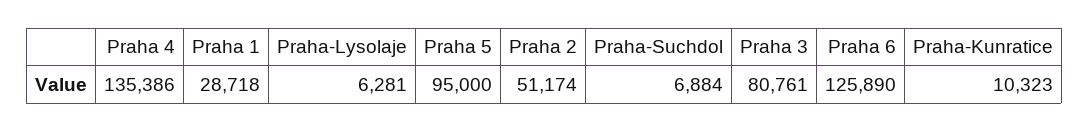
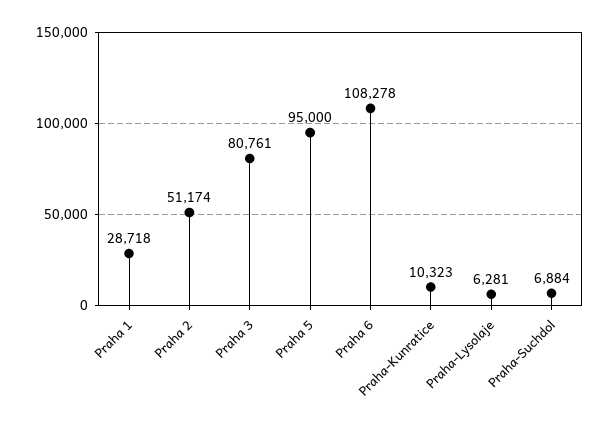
Praha 4: 135386 -> none
Praha 6: 125890 -> 108278

